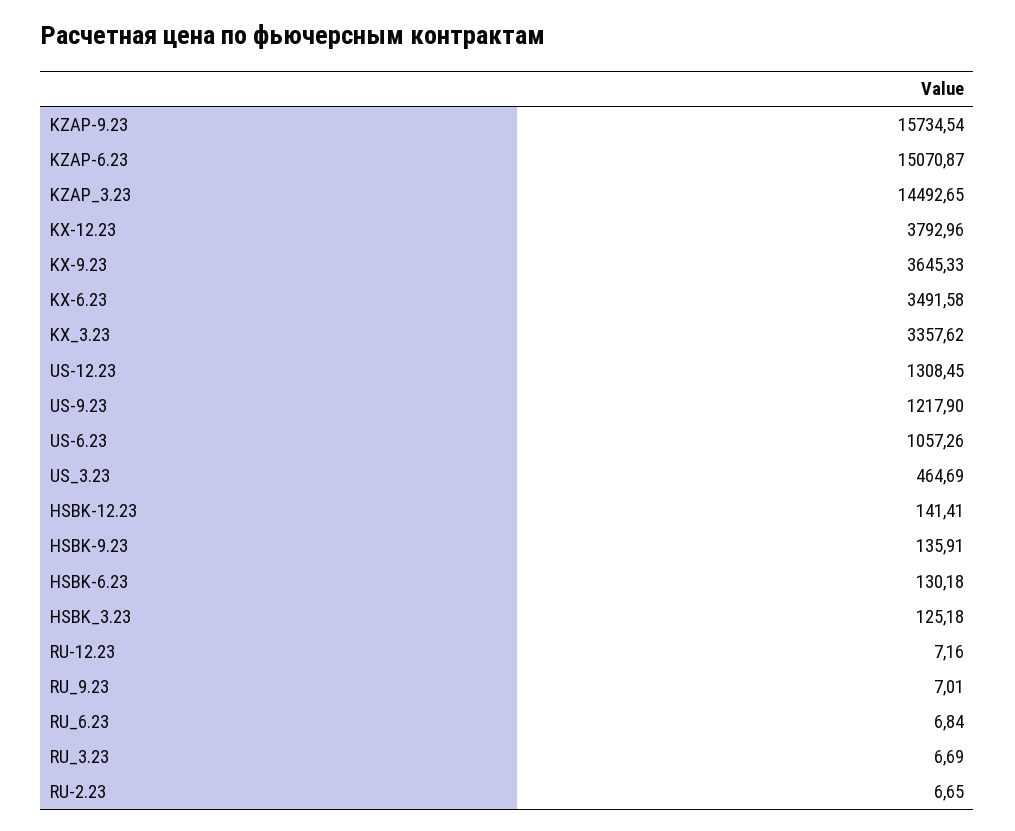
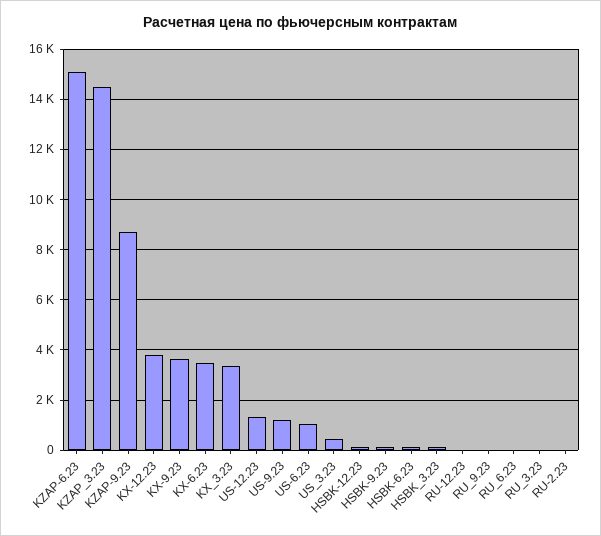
KZAP-9.23: 15734.54 -> 8750

